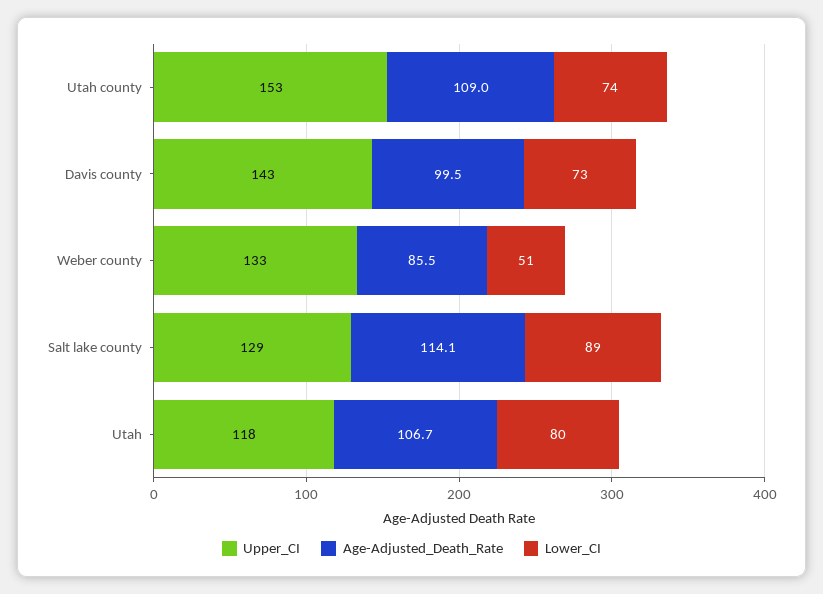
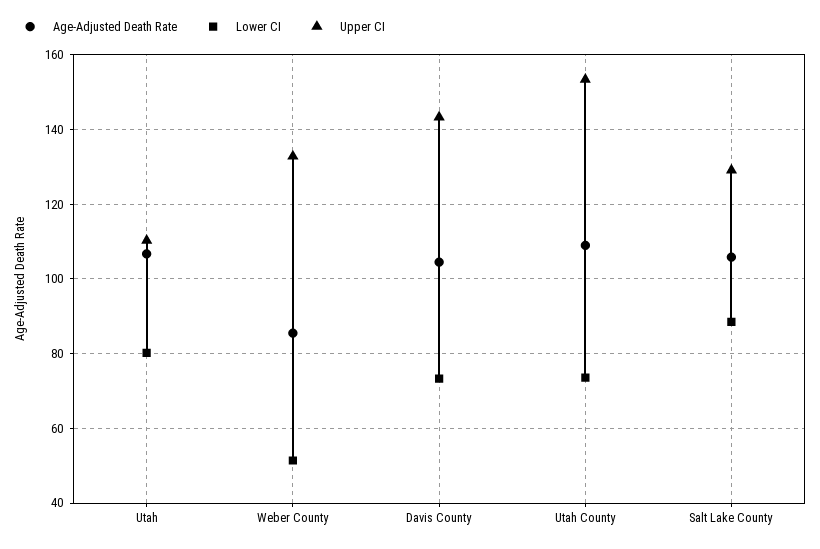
Age-Adjusted_Death_Rate, Davis county: 99.5 -> 104
Age-Adjusted_Death_Rate, Salt lake county: 114.1 -> 106
Upper_CI, Utah: 118 -> 110

